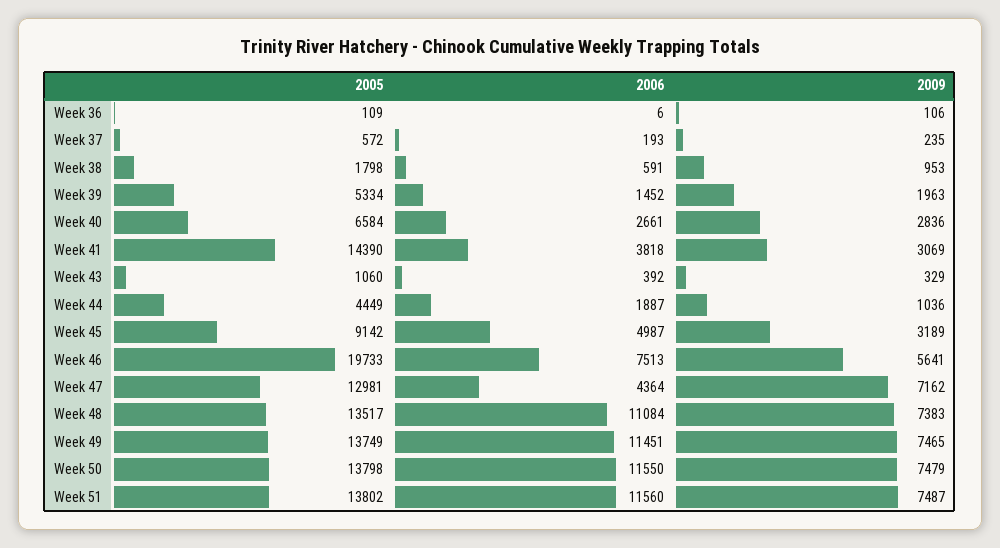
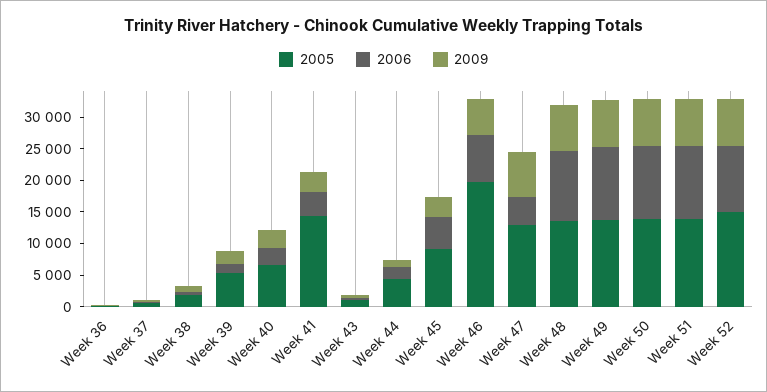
2005, Week 52: none -> 15000
2006, Week 52: none -> 10000
2009, Week 52: none -> 7500

